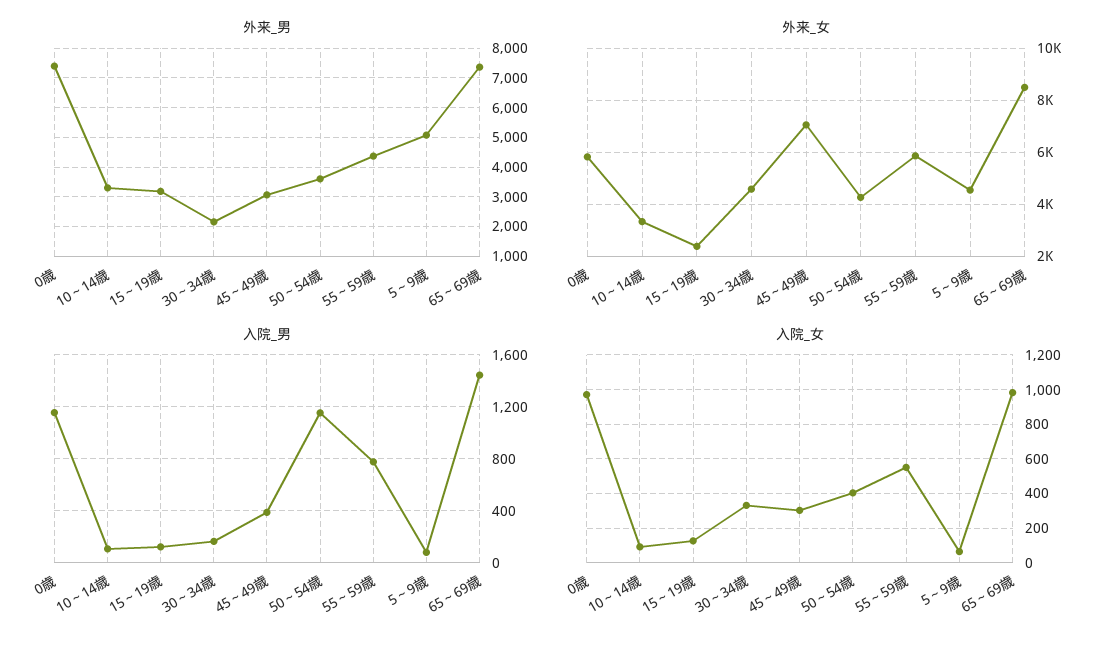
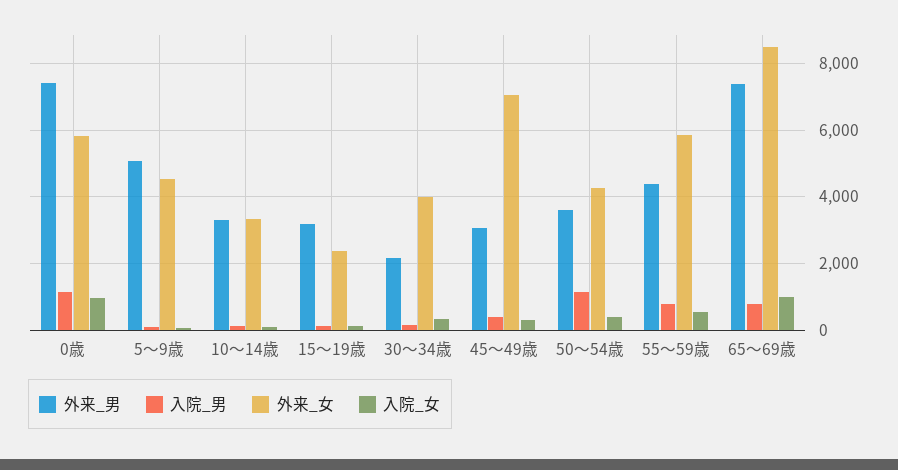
外来_女, 30～34歳: 4500 -> 4000
入院_男, 65～69歳: 1450 -> 800

